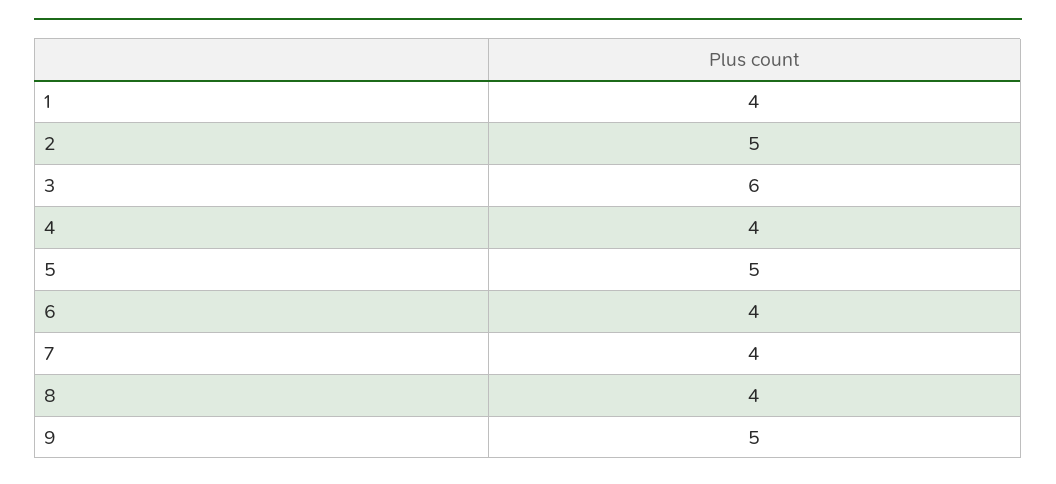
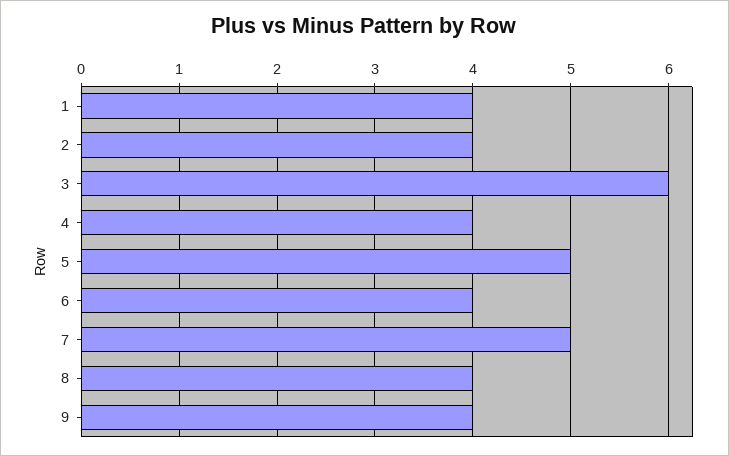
2: 5 -> 4
7: 4 -> 5
9: 5 -> 4

